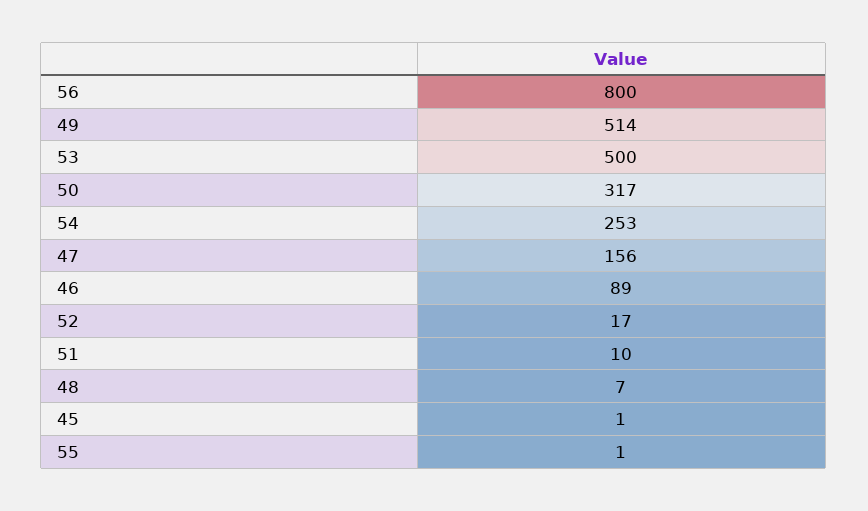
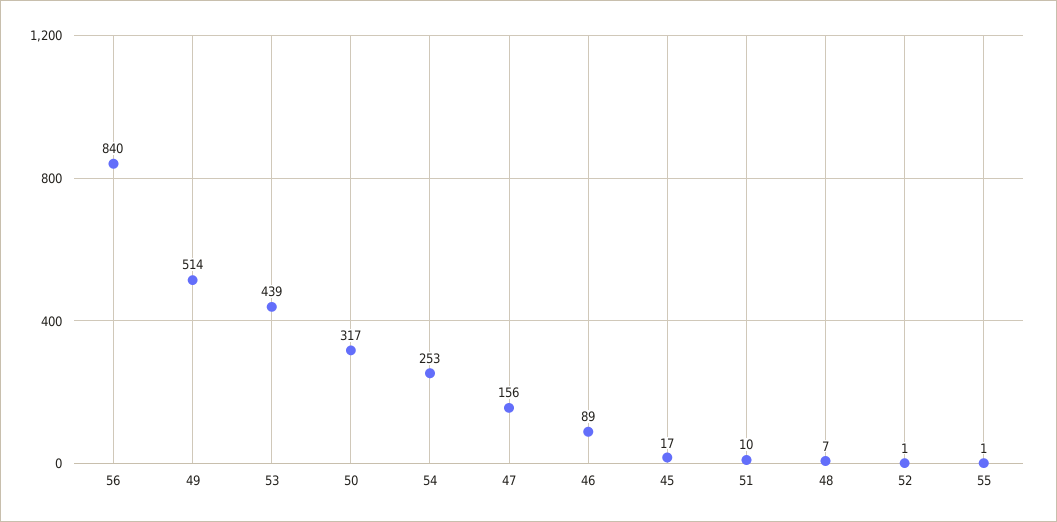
56: 800 -> 840
53: 500 -> 439
52: 17 -> 1
45: 1 -> 17

